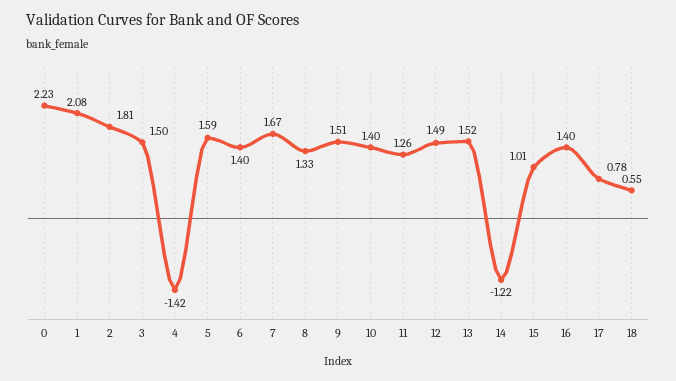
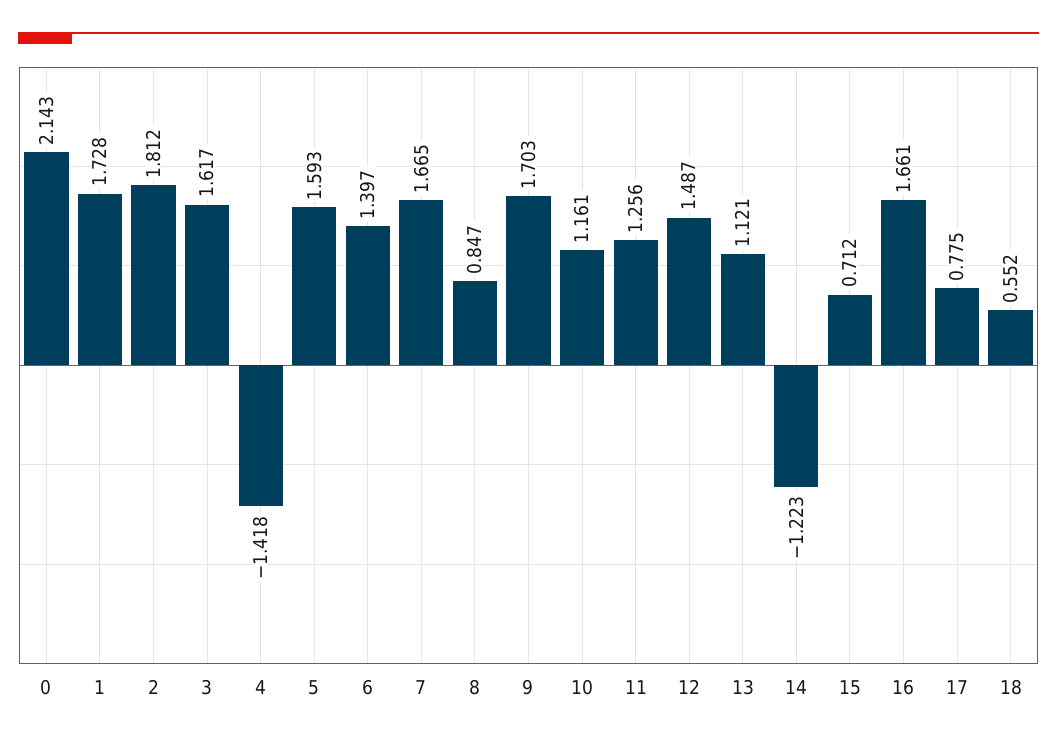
0: 2.23 -> 2.143
1: 2.08 -> 1.728
3: 1.5 -> 1.617
8: 1.33 -> 0.847
9: 1.51 -> 1.703
10: 1.4 -> 1.161
13: 1.52 -> 1.121
15: 1.01 -> 0.712
16: 1.4 -> 1.661

